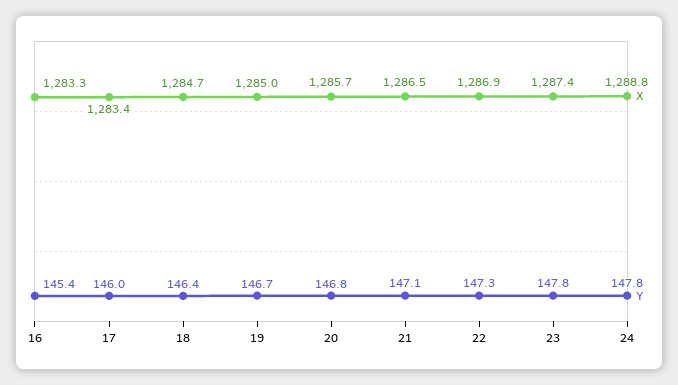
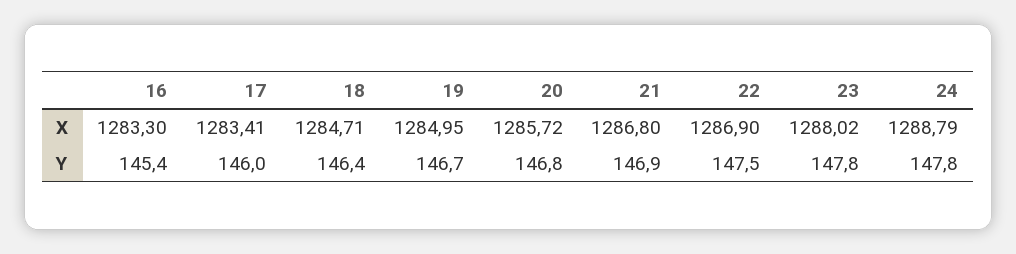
X, 21: 1286.5 -> 1286.8
Y, 21: 147.1 -> 146.9
Y, 22: 147.3 -> 147.5
X, 23: 1287.4 -> 1288.02

